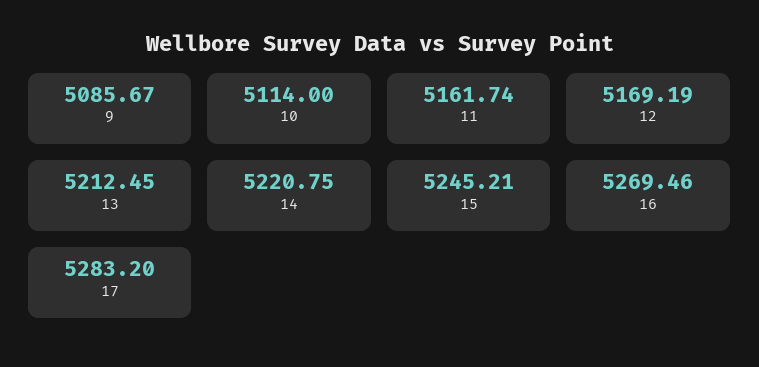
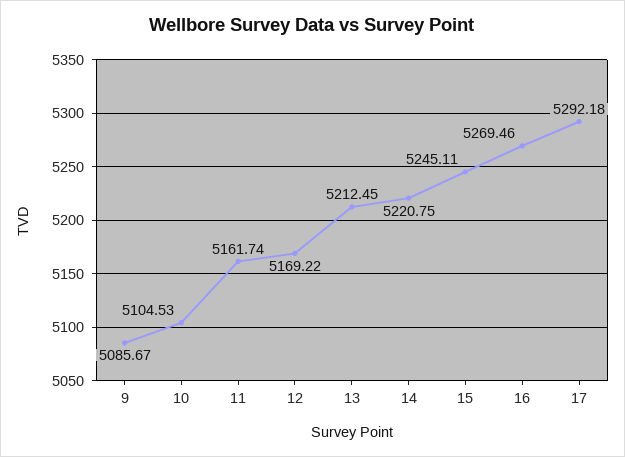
10: 5114 -> 5104.53
12: 5169.19 -> 5169.22
15: 5245.21 -> 5245.11
17: 5283.2 -> 5292.18

